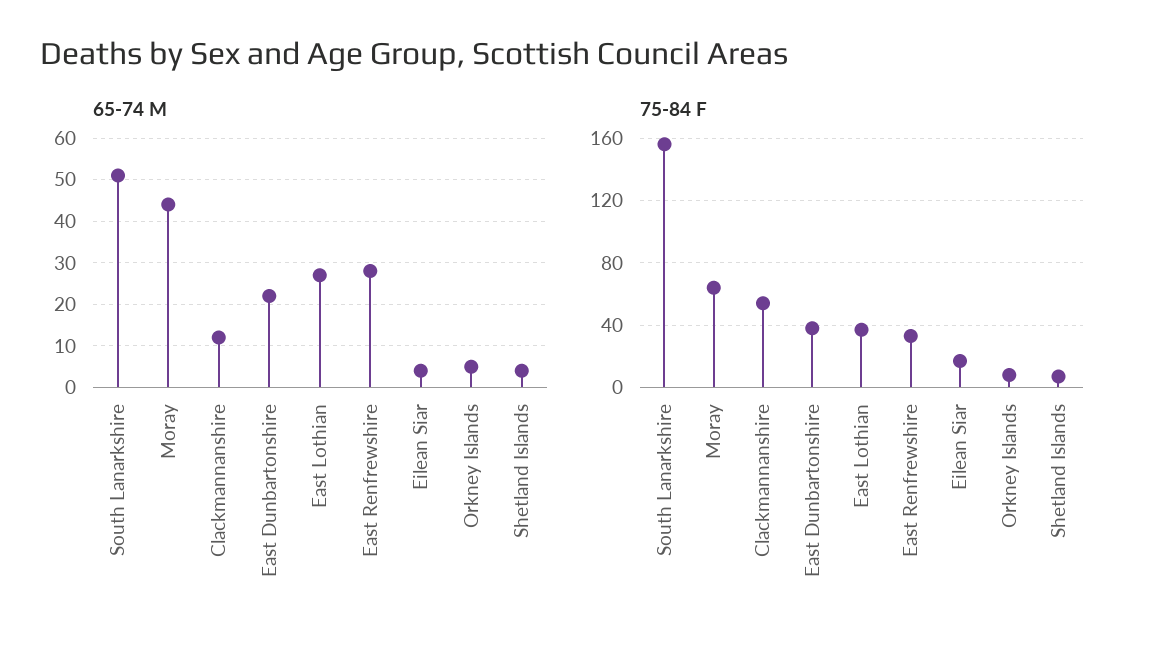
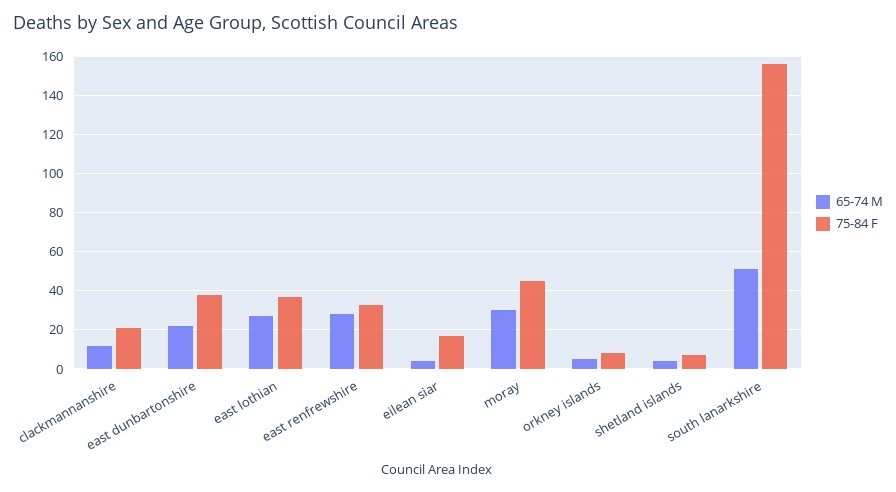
65-74 M, Moray: 45 -> 30
75-84 F, Moray: 65 -> 45
75-84 F, Clackmannanshire: 55 -> 20

